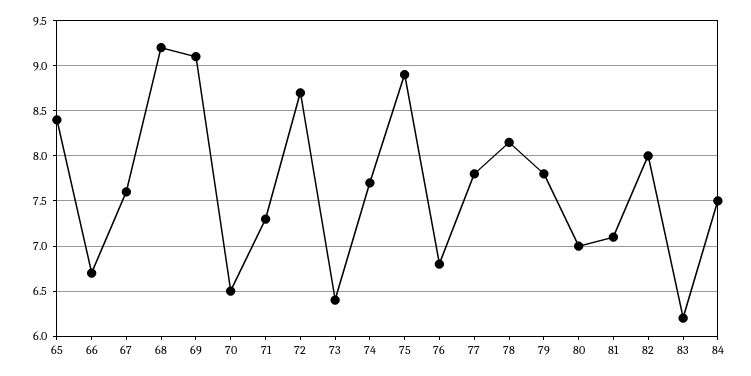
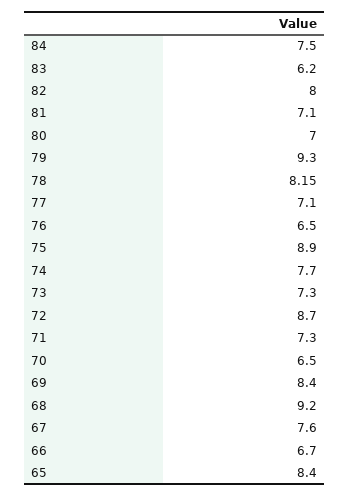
69: 9.1 -> 8.4
73: 6.4 -> 7.3
76: 6.8 -> 6.5
77: 7.8 -> 7.1
79: 7.8 -> 9.3

